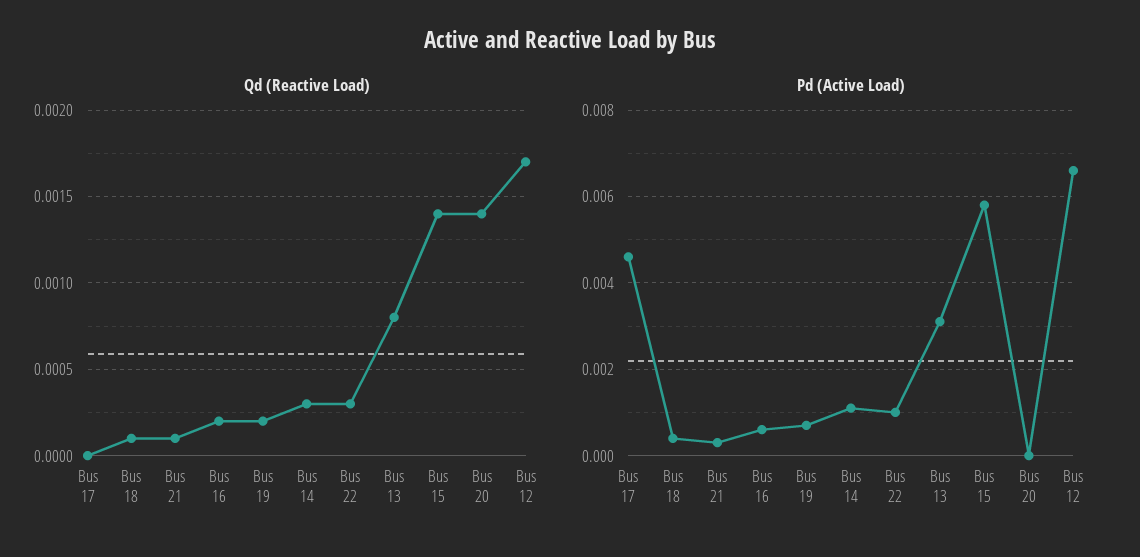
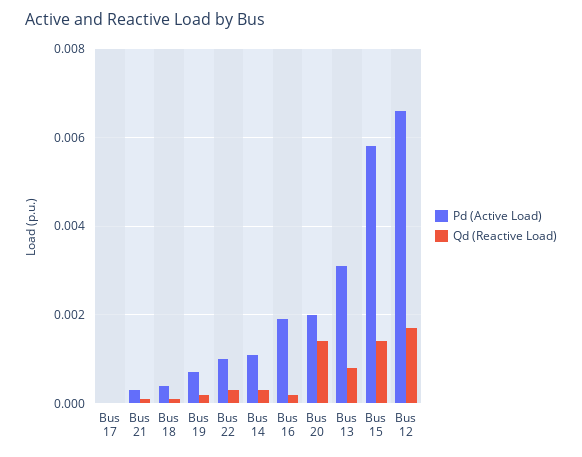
Pd (Active Load), Bus 17: 0.0045 -> 0
Pd (Active Load), Bus 16: 0.0005 -> 0.002
Pd (Active Load), Bus 20: 0 -> 0.002

